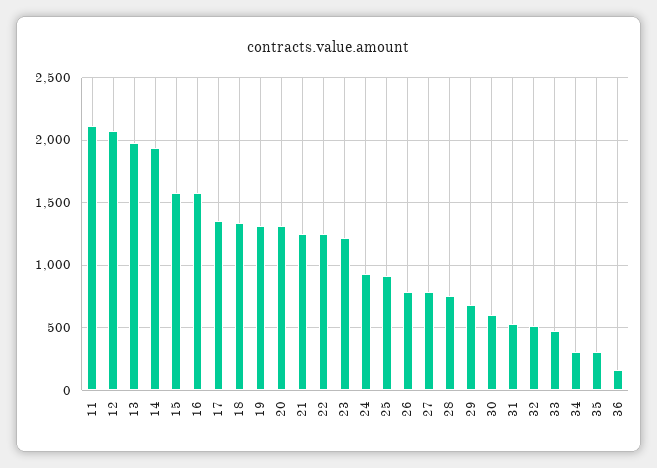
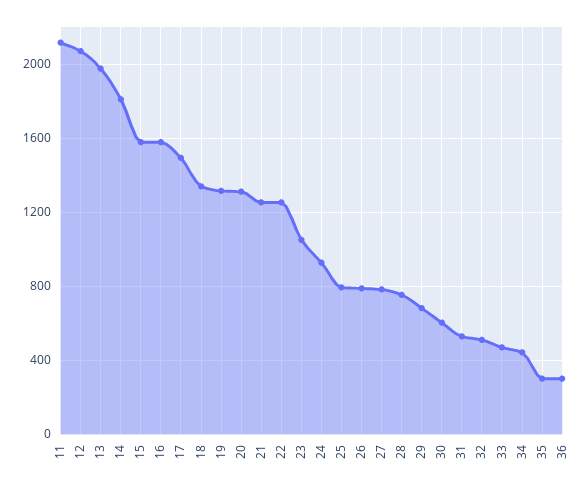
14: 1950 -> 1800
17: 1350 -> 1500
23: 1200 -> 1050
25: 900 -> 800
34: 300 -> 450
36: 150 -> 300

